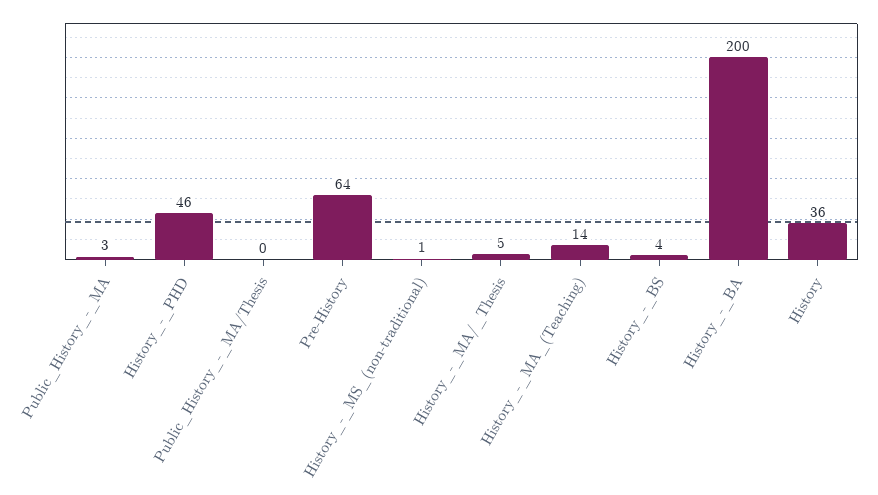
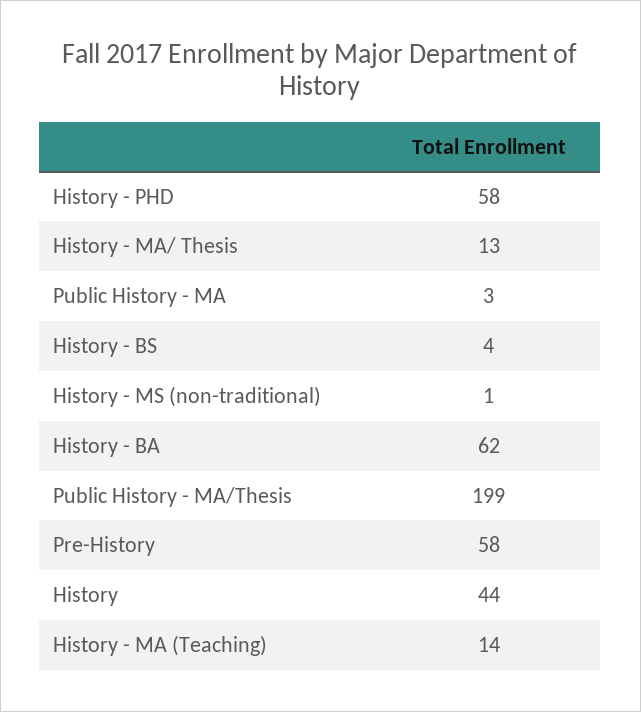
History_-_PHD: 46 -> 58
Public_History_-_MA/Thesis: 0 -> 199
Pre-History: 64 -> 58
History_-_MA/_Thesis: 5 -> 13
History_-_BA: 200 -> 62
History: 36 -> 44

